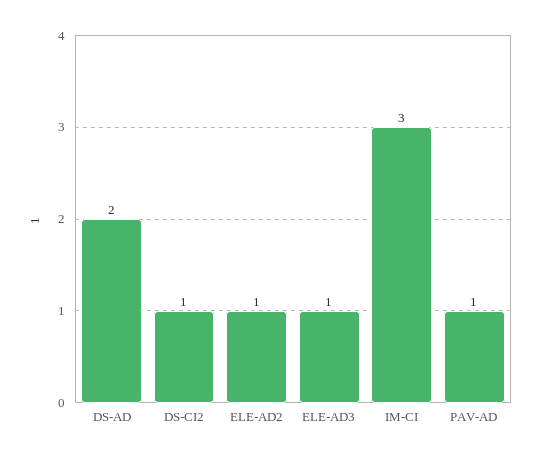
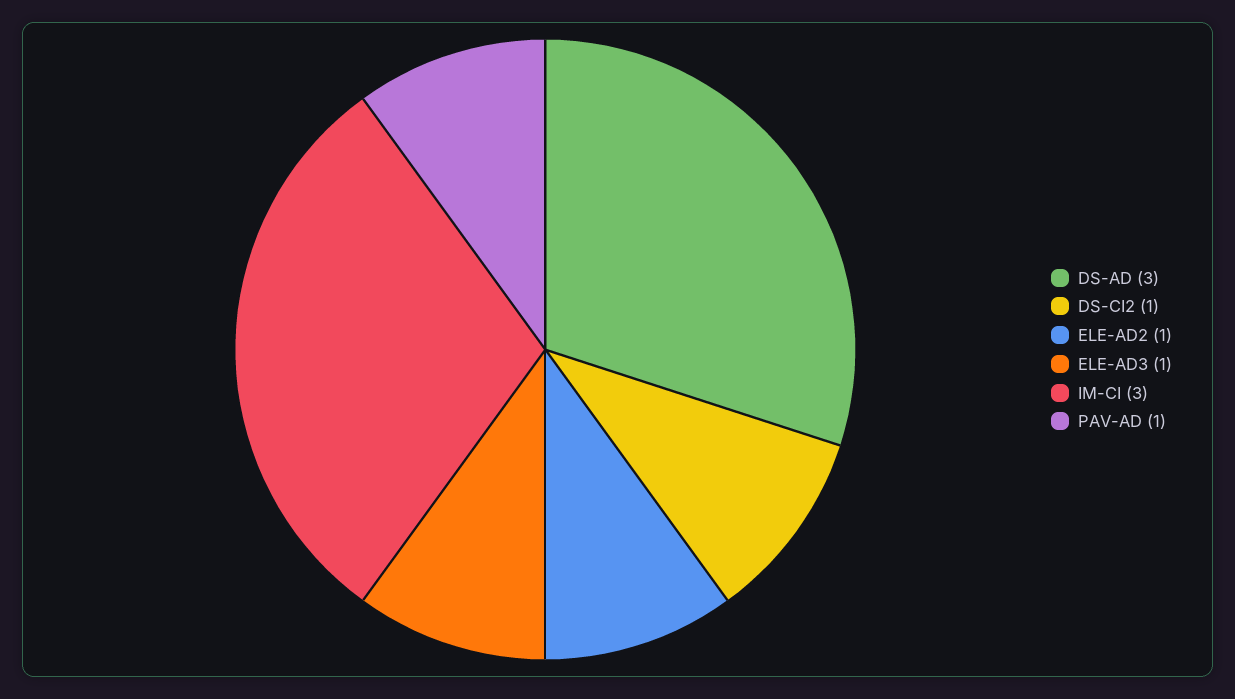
DS-AD: 2 -> 3

